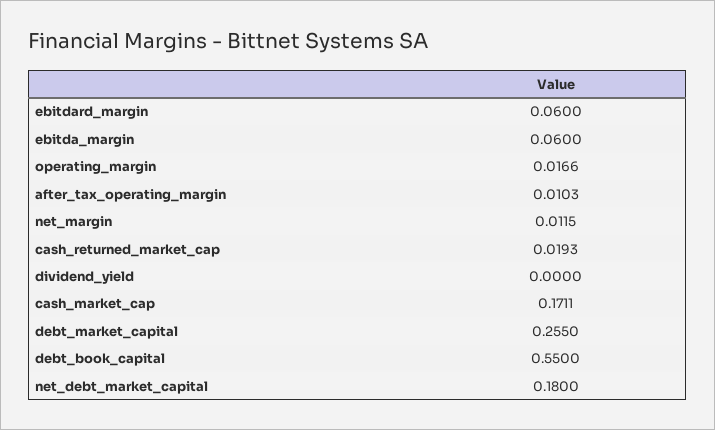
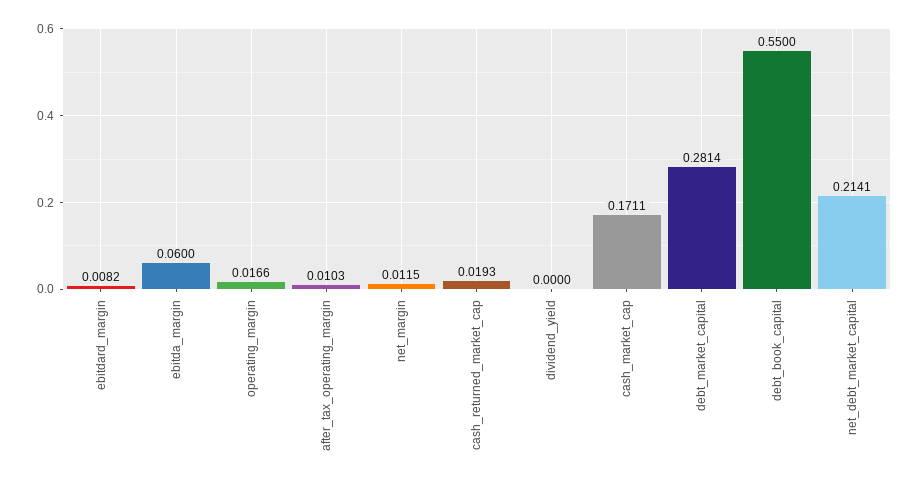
ebitdard_margin: 0.06 -> 0.0082
debt_market_capital: 0.255 -> 0.2814
net_debt_market_capital: 0.18 -> 0.2141

